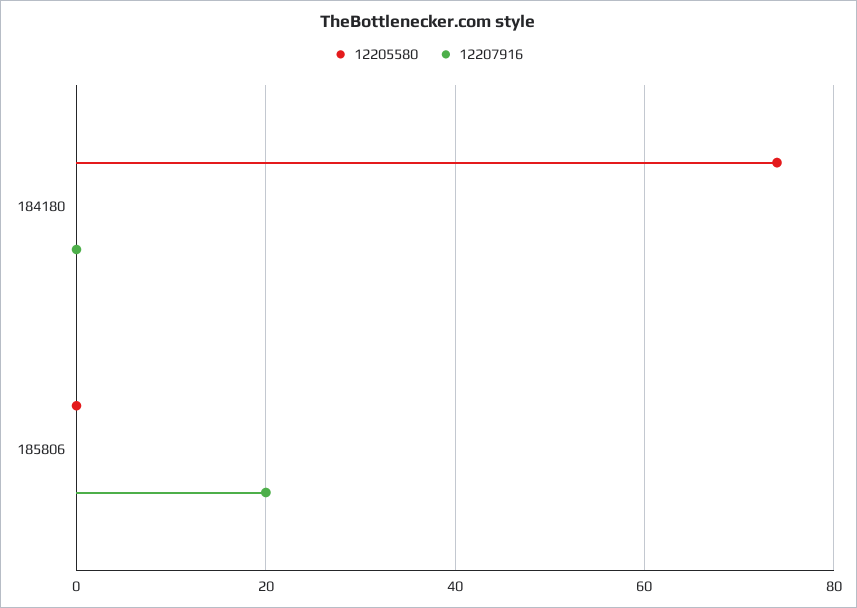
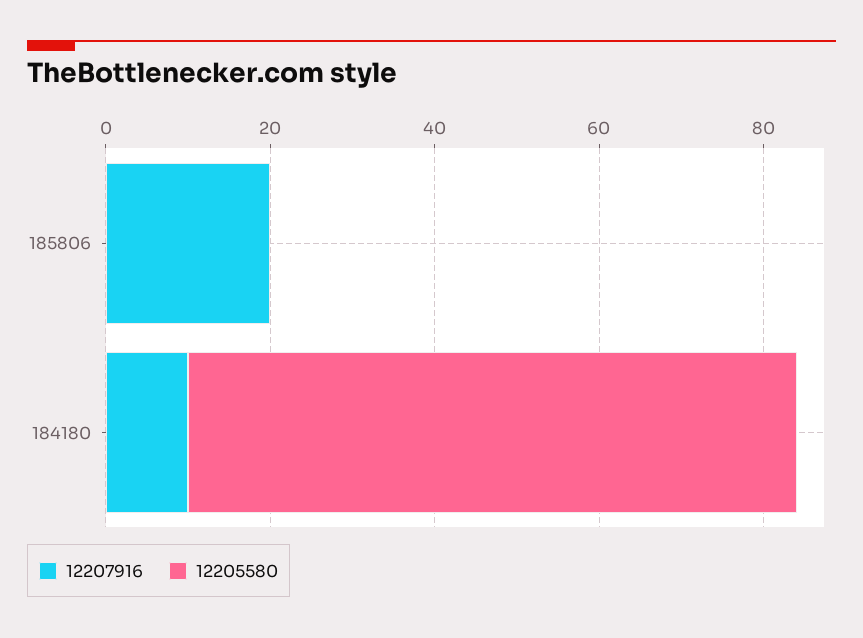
12207916, 184180: 0 -> 10

